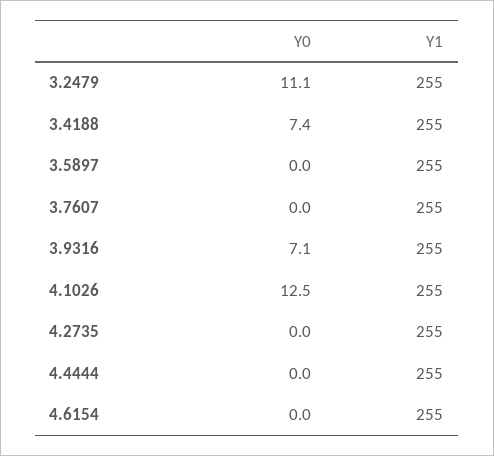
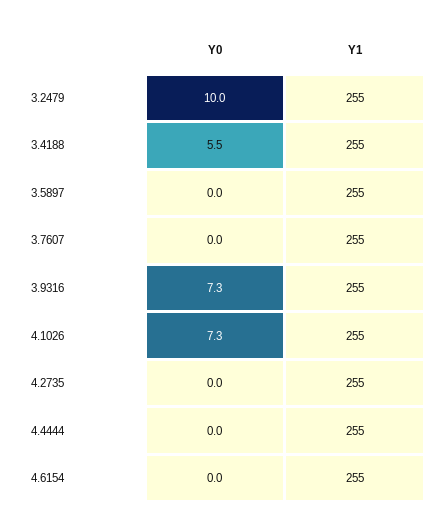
Y0, 3.2479: 11.1 -> 10
Y0, 3.4188: 7.4 -> 5.5
Y0, 3.9316: 7.1 -> 7.3
Y0, 4.1026: 12.5 -> 7.3

